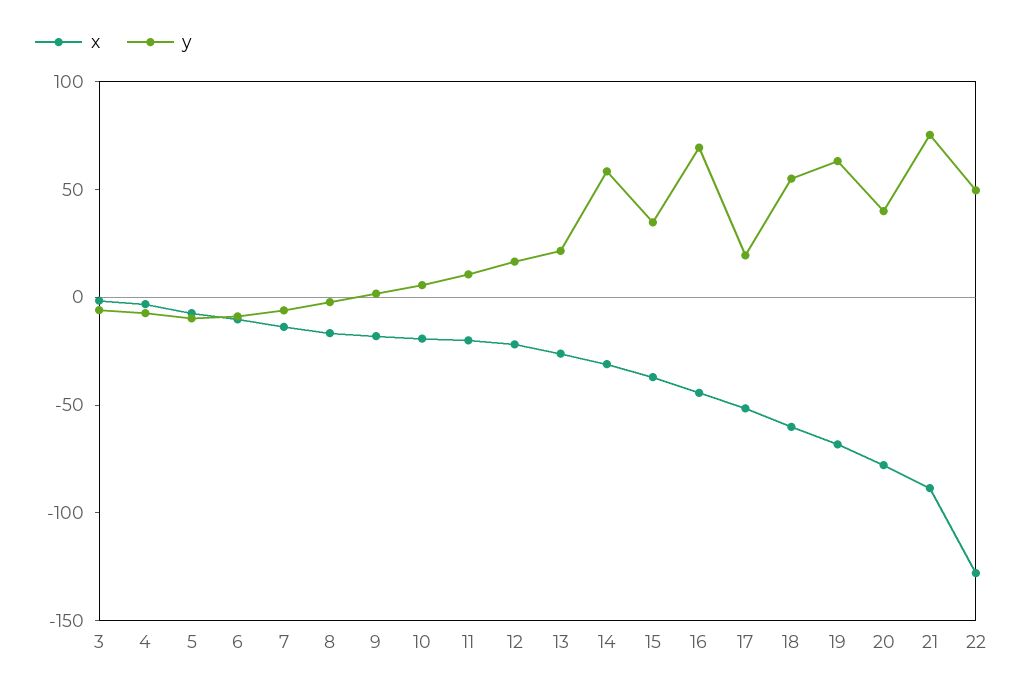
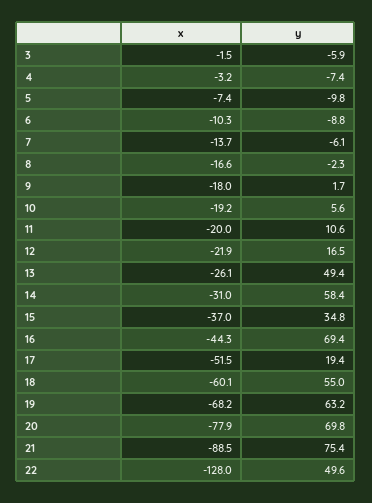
y, 13: 20 -> 49.4
y, 20: 40 -> 69.8

